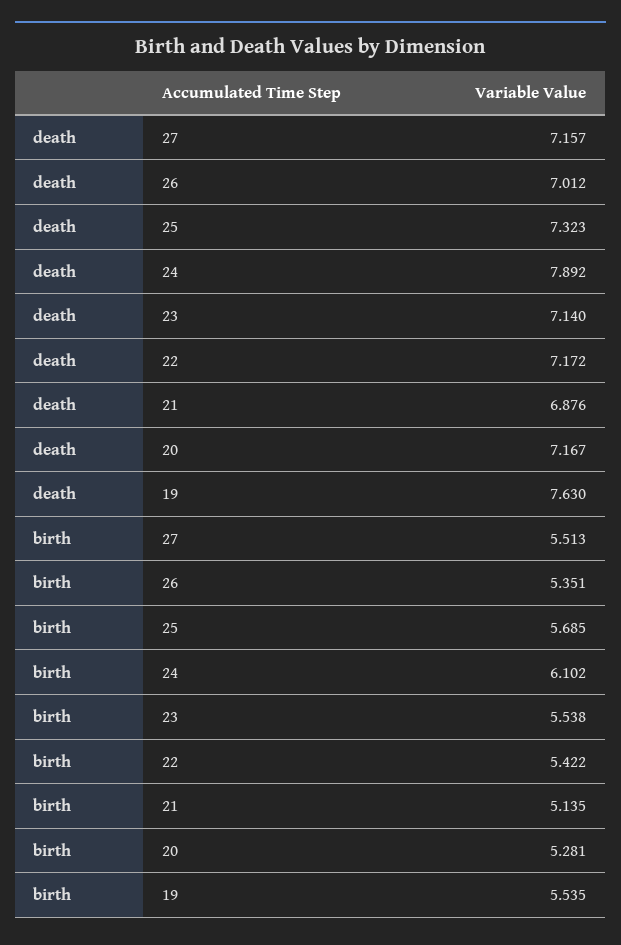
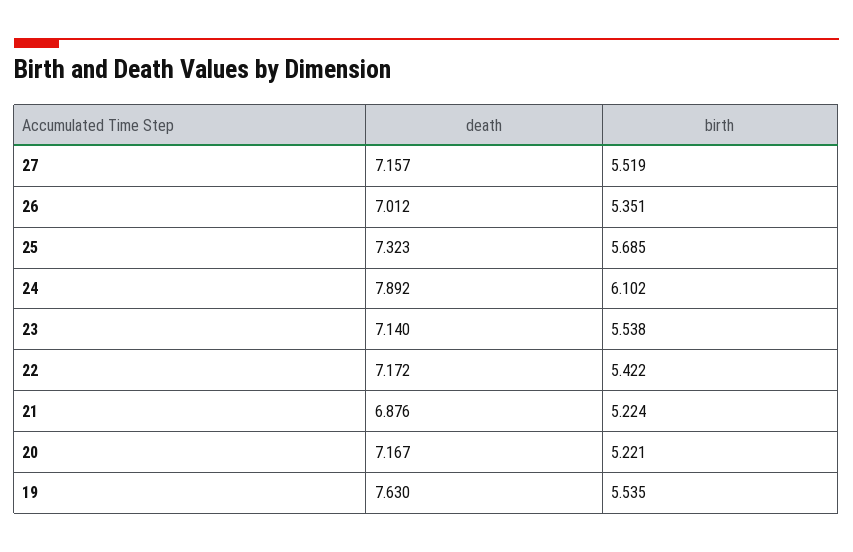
birth, 27: 5.513 -> 5.519
birth, 21: 5.135 -> 5.224
birth, 20: 5.281 -> 5.221

